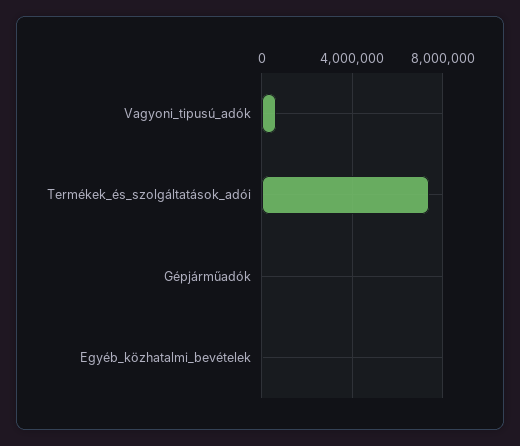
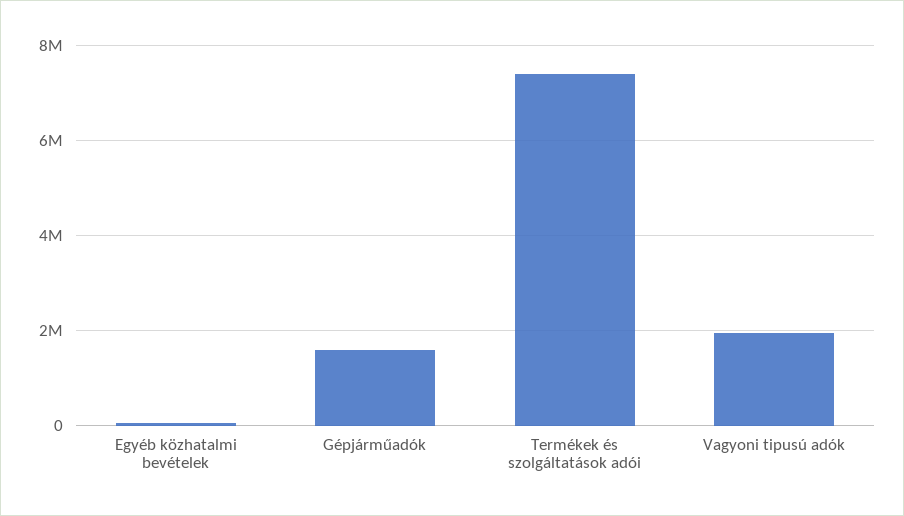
Vagyoni_tipusú_adók: 500000 -> 2000000
Gépjárműadók: 0 -> 1600000

